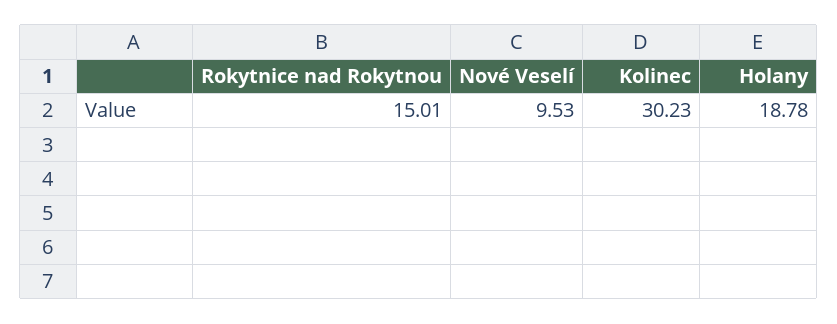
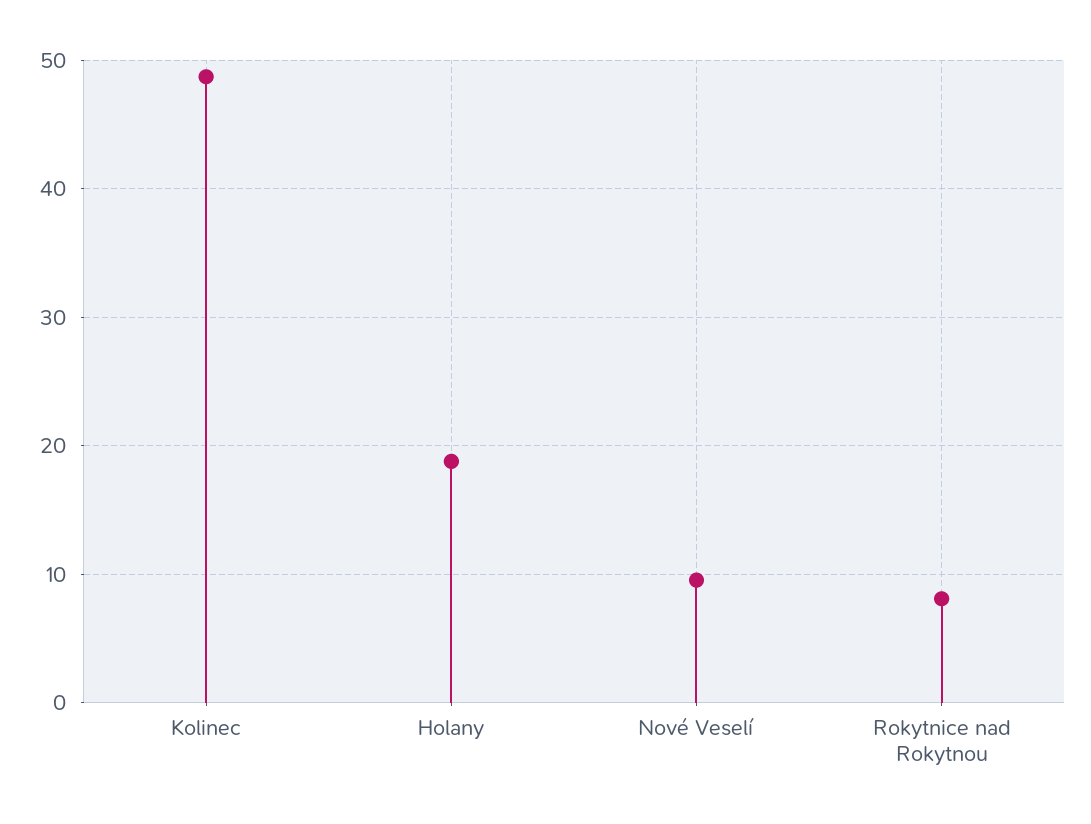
Rokytnice nad Rokytnou: 15.01 -> 8
Kolinec: 30.23 -> 49

